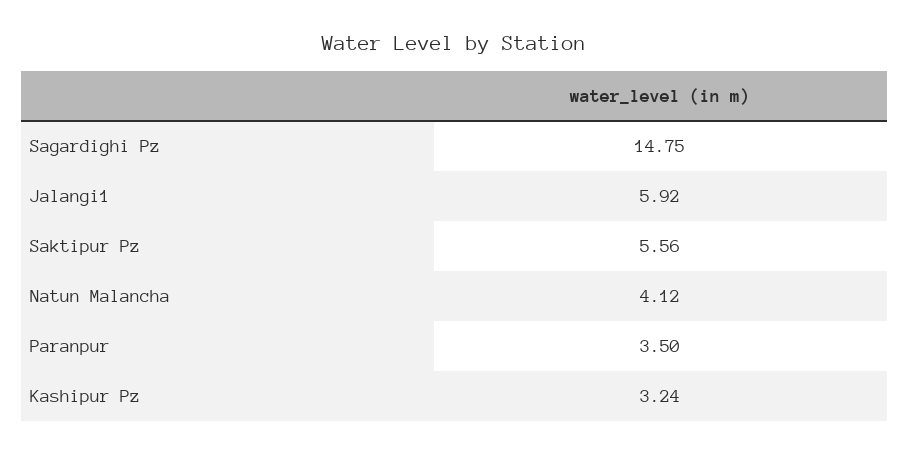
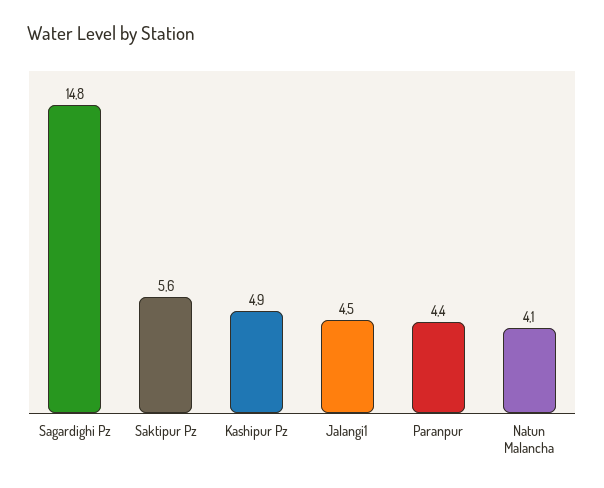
Jalangi1: 5.92 -> 4.5
Paranpur: 3.5 -> 4.4
Kashipur Pz: 3.24 -> 4.9

